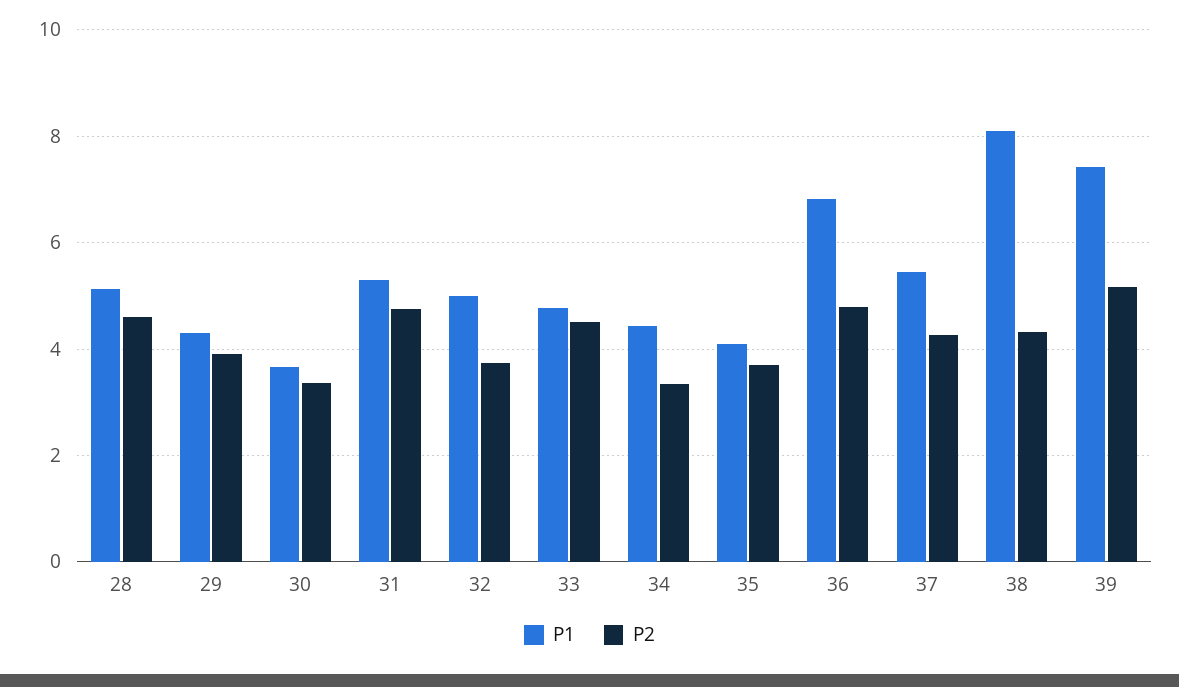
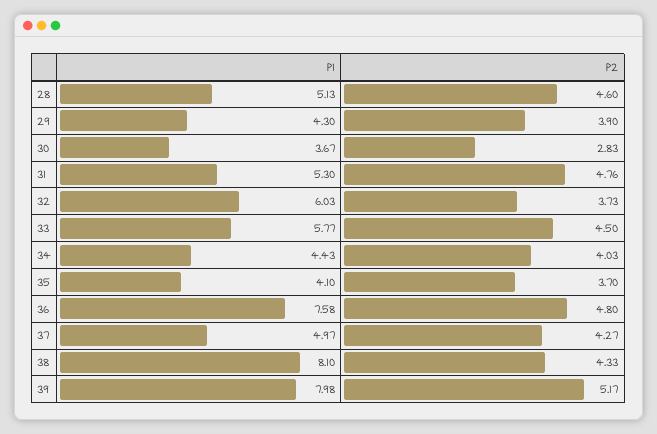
P2, 30: 3.4 -> 2.83
P1, 32: 5 -> 6.03
P1, 33: 4.8 -> 5.77
P2, 34: 3.4 -> 4.03
P1, 36: 6.8 -> 7.58
P1, 37: 5.4 -> 4.97
P1, 39: 7.4 -> 7.98

